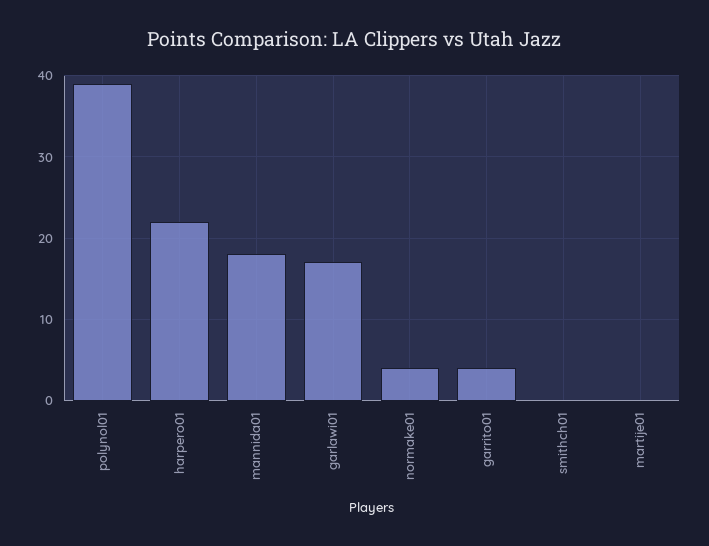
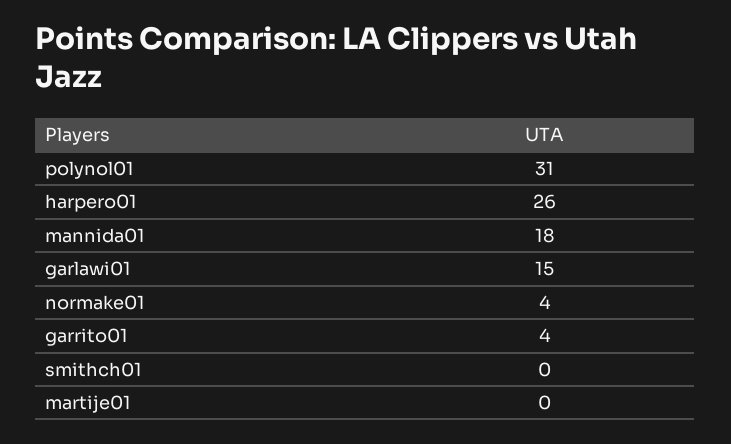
polynol01: 39 -> 31
harpero01: 22 -> 26
garlawi01: 17 -> 15

